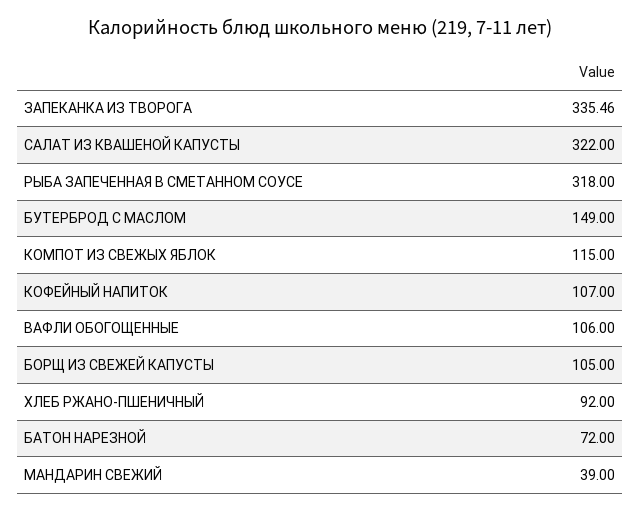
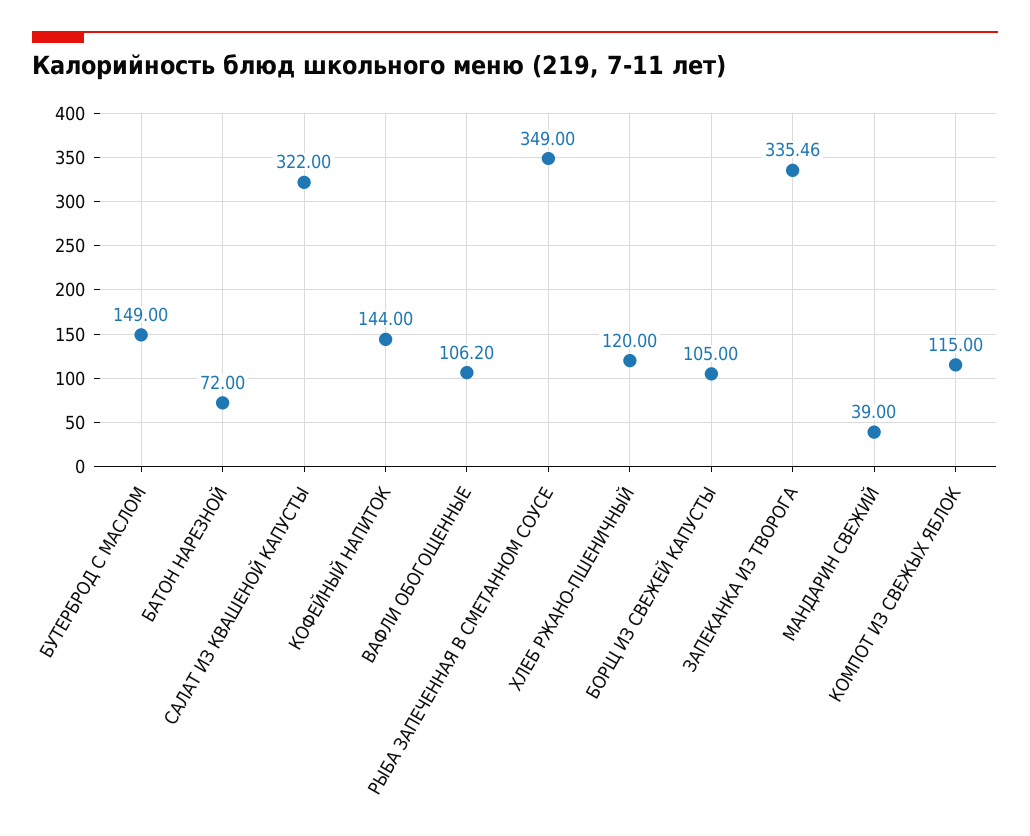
РЫБА ЗАПЕЧЕННАЯ В СМЕТАННОМ СОУСЕ: 318 -> 349
КОФЕЙНЫЙ НАПИТОК: 107 -> 144
ВАФЛИ ОБОГОЩЕННЫЕ: 106 -> 106.2
ХЛЕБ РЖАНО-ПШЕНИЧНЫЙ: 92 -> 120

